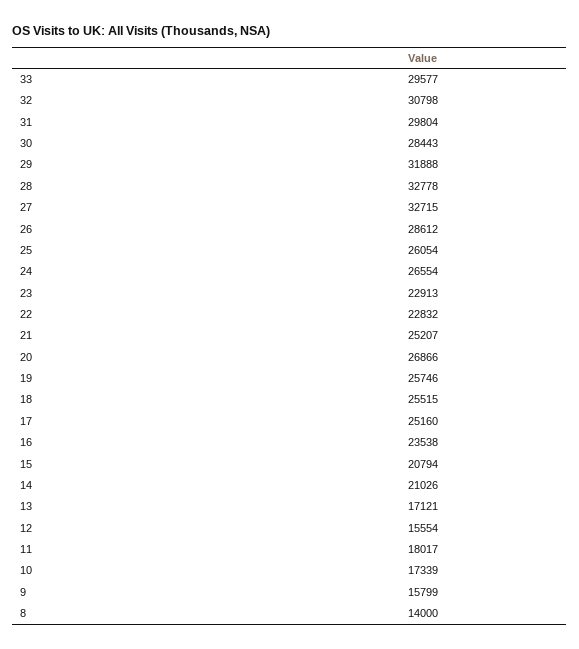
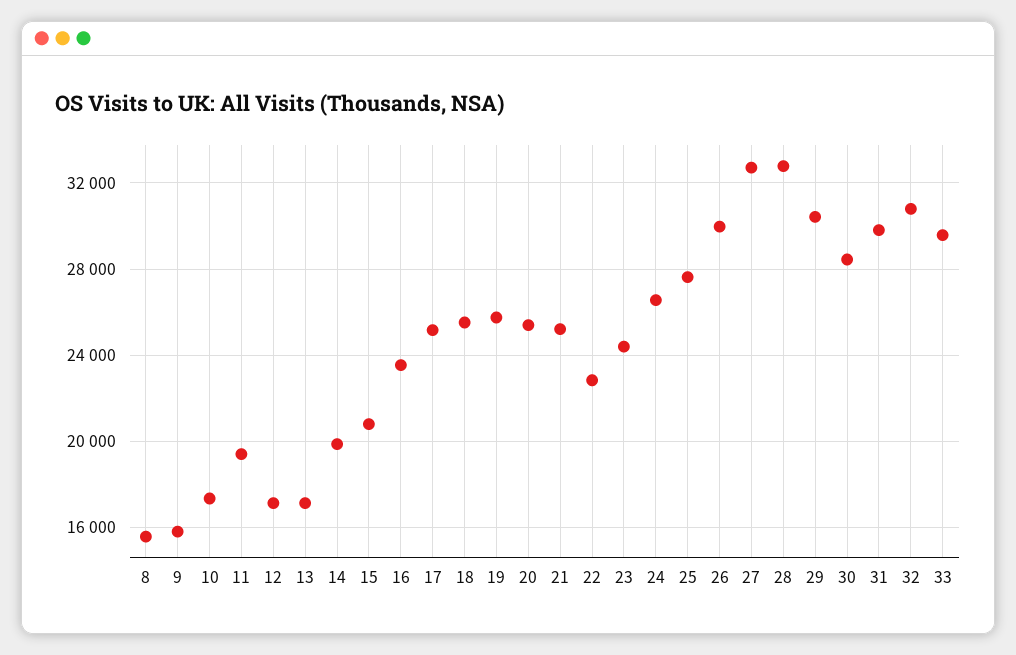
29: 31888 -> 30500
26: 28612 -> 30000
25: 26054 -> 27500
23: 22913 -> 24500
20: 26866 -> 25500
14: 21026 -> 20000
12: 15554 -> 17000
11: 18017 -> 19500
8: 14000 -> 15500

